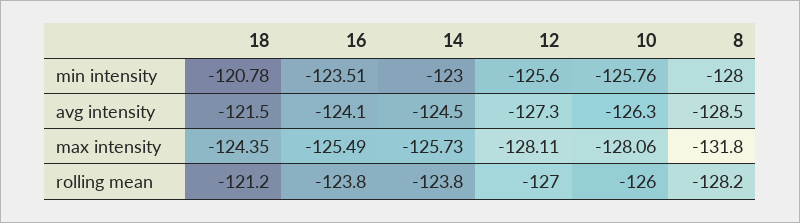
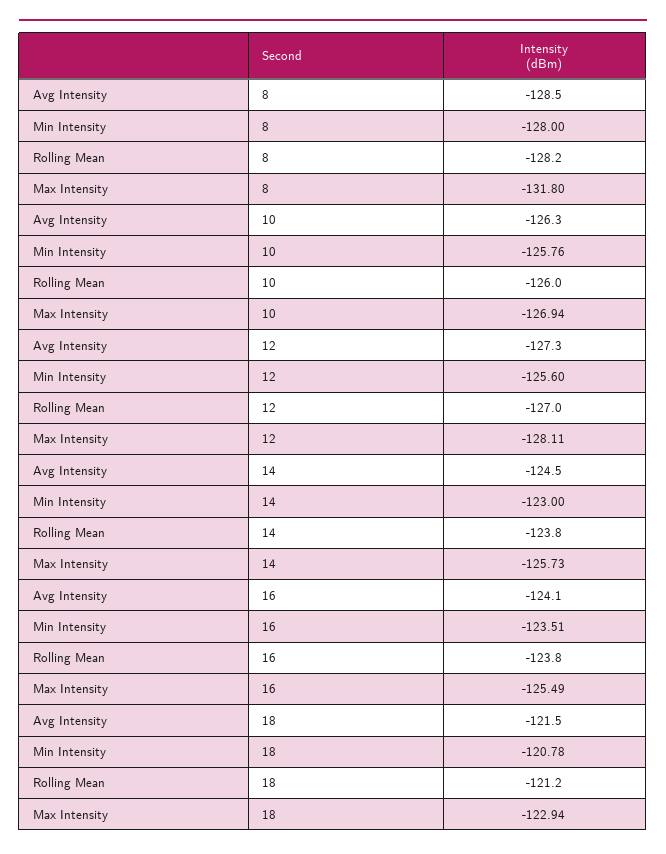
18, max intensity: -124.35 -> -122.94
10, max intensity: -128.06 -> -126.94

